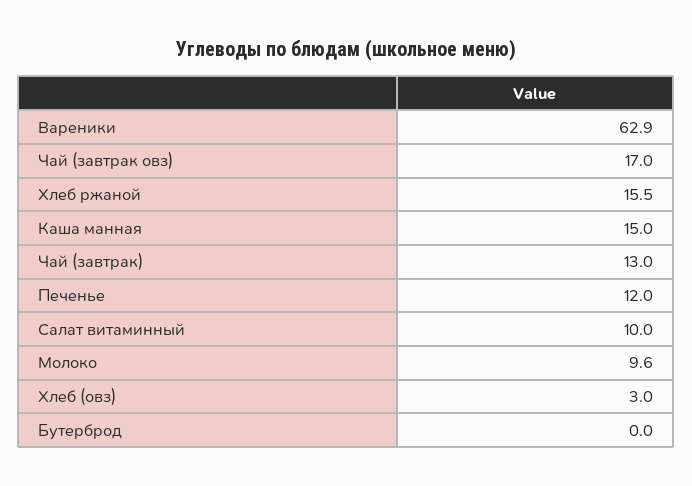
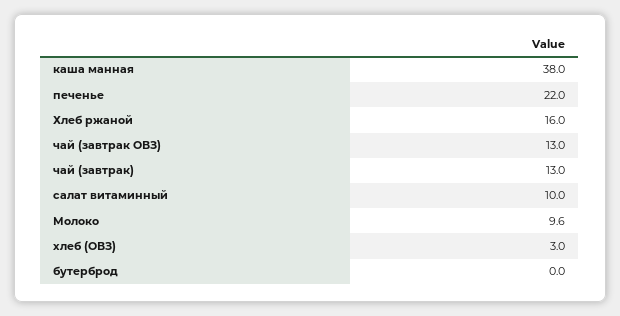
Вареники: 62.9 -> none
Чай (завтрак овз): 17 -> 13
Хлеб ржаной: 15.5 -> 16
Каша манная: 15 -> 38
Печенье: 12 -> 22

